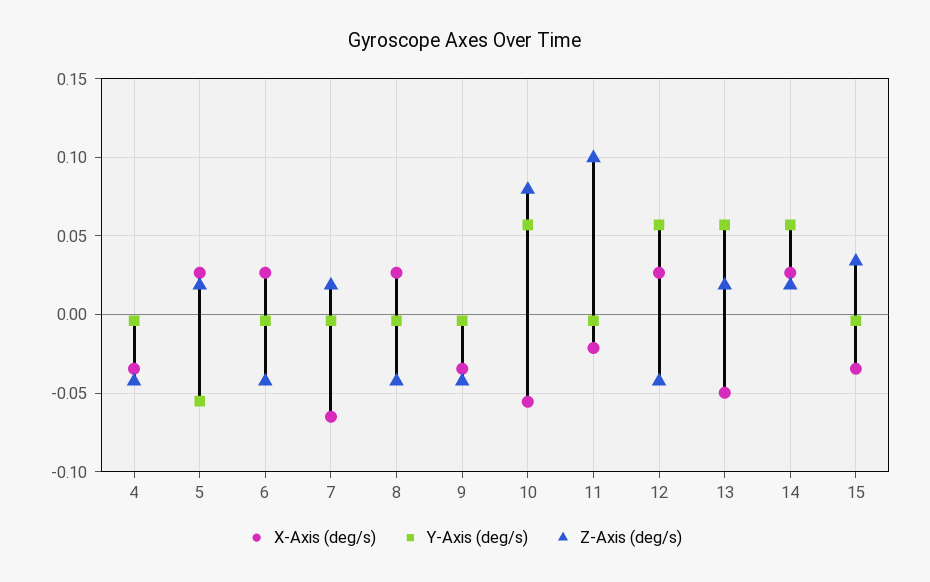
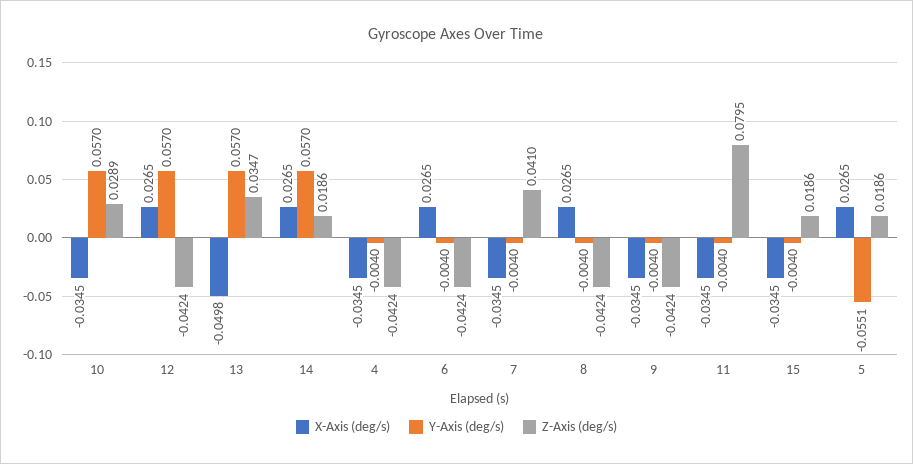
X-Axis (deg/s), 7: -0.065 -> -0.0345
Z-Axis (deg/s), 7: 0.02 -> 0.041
X-Axis (deg/s), 10: -0.055 -> -0.0345
Z-Axis (deg/s), 10: 0.08 -> 0.0289
X-Axis (deg/s), 11: -0.02 -> -0.0345
Z-Axis (deg/s), 11: 0.1 -> 0.0795
Z-Axis (deg/s), 13: 0.02 -> 0.0347
Z-Axis (deg/s), 15: 0.035 -> 0.0186

